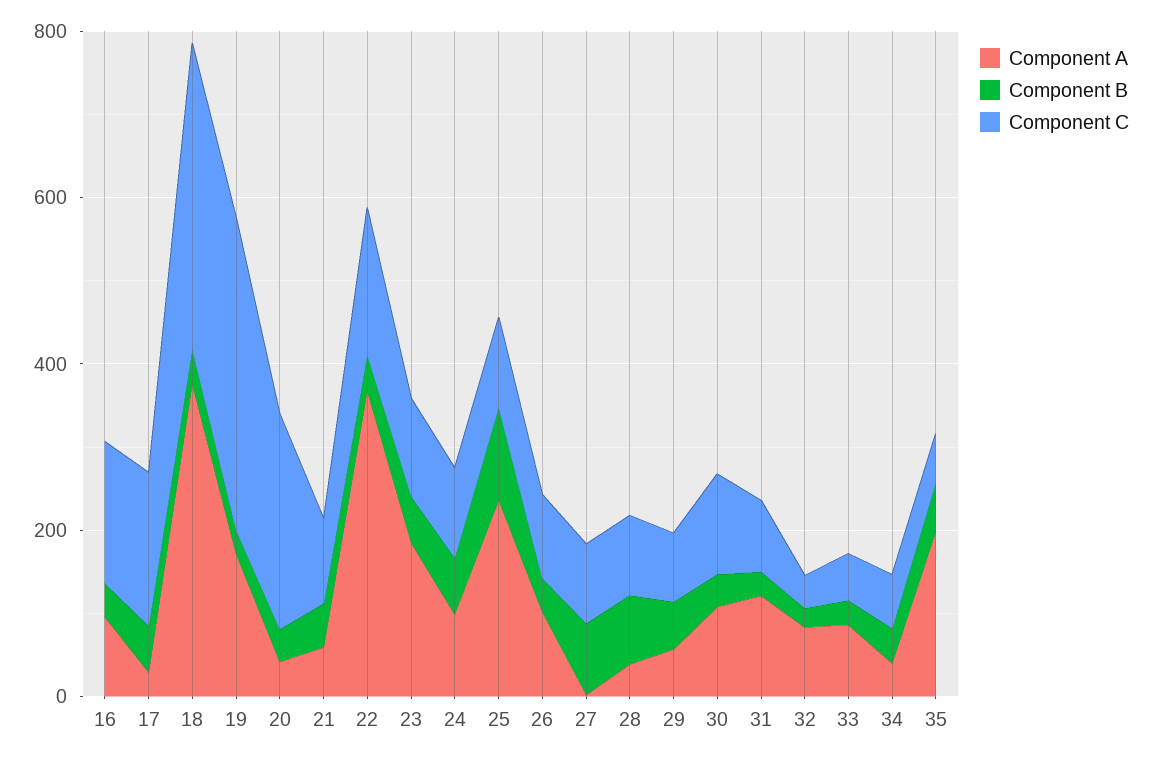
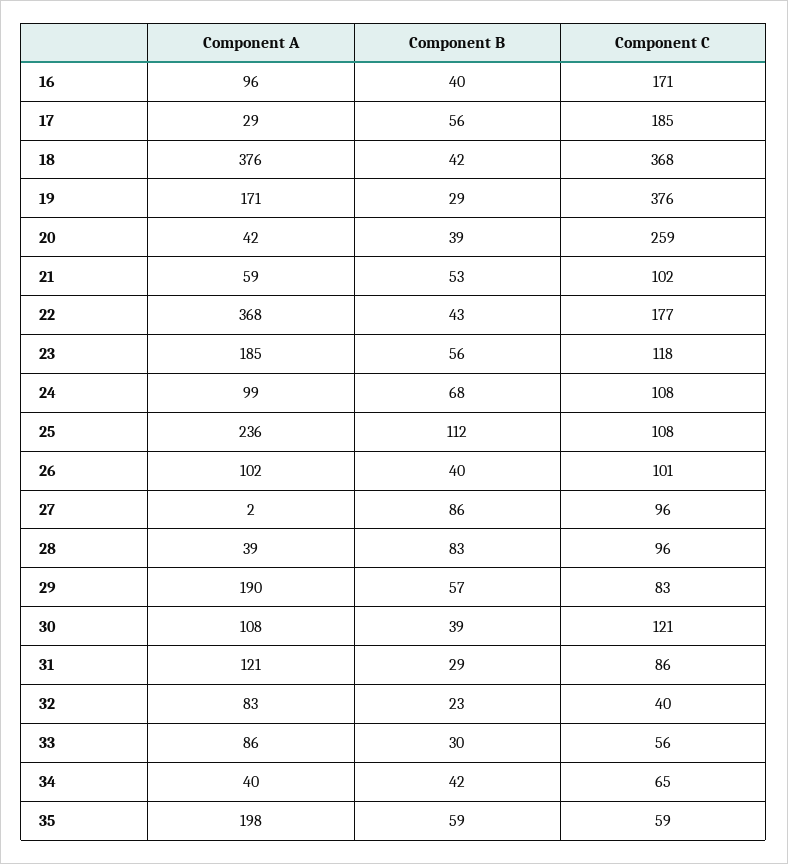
Component A, 29: 50 -> 190

